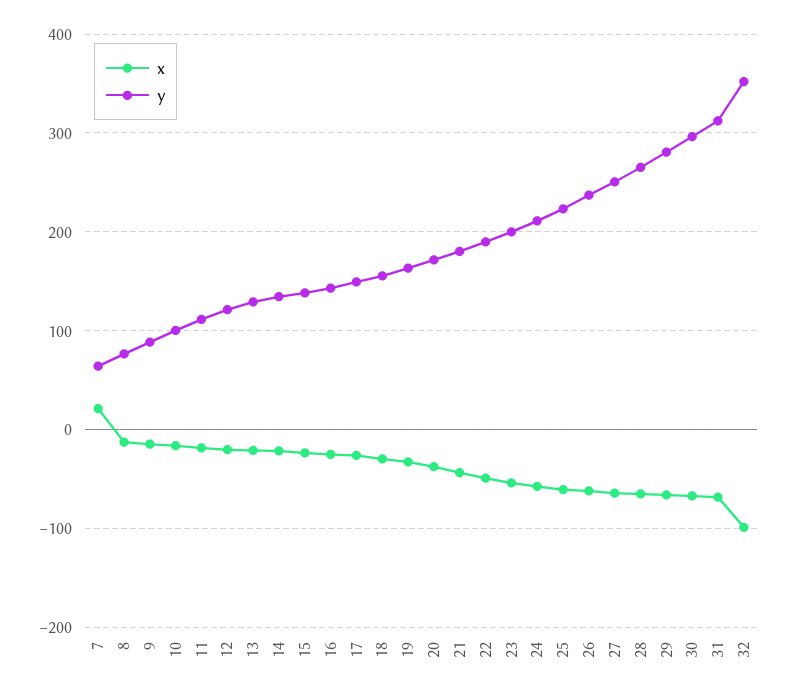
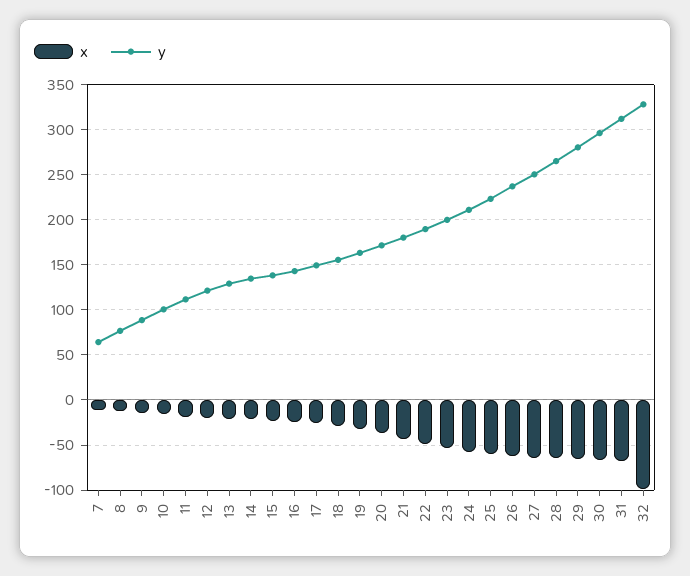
x, 7: 20 -> -10
y, 32: 350 -> 330

